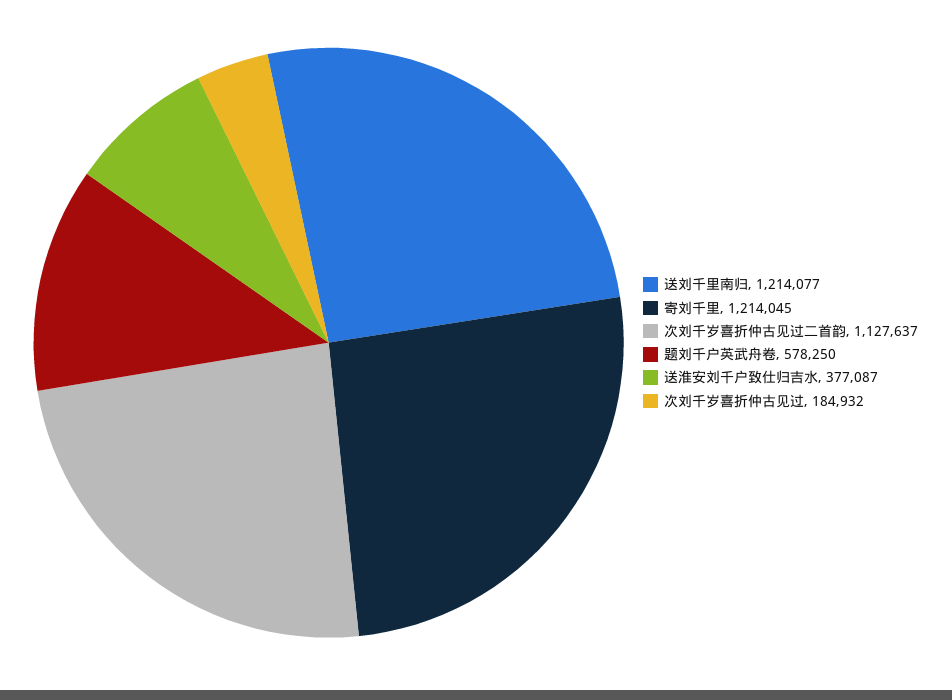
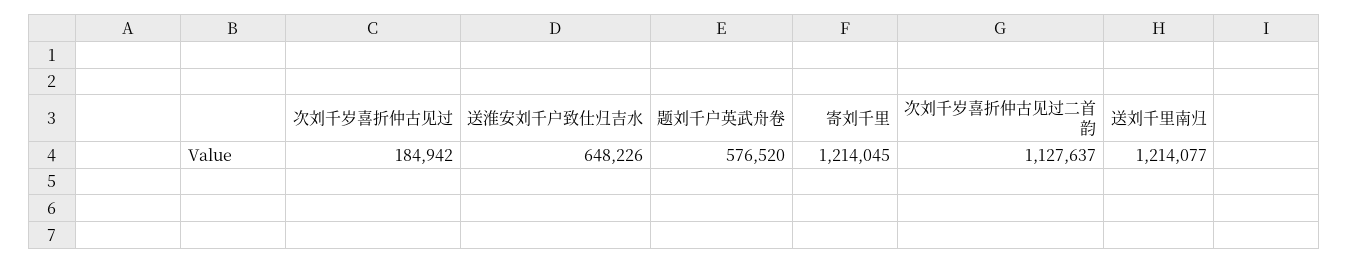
题刘千户英武舟卷: 578250 -> 576520
送淮安刘千户致仕归吉水: 377087 -> 648226
次刘千岁喜折仲古见过: 184932 -> 184942

